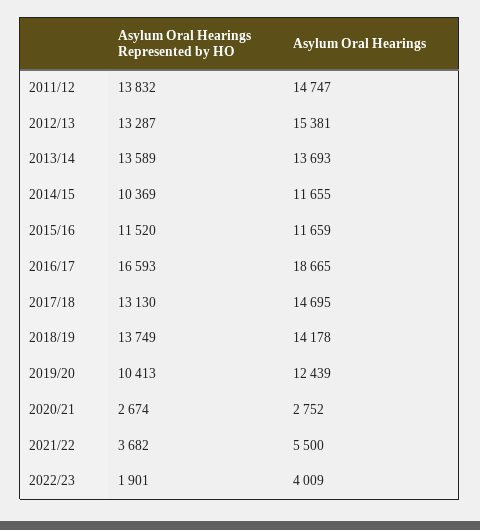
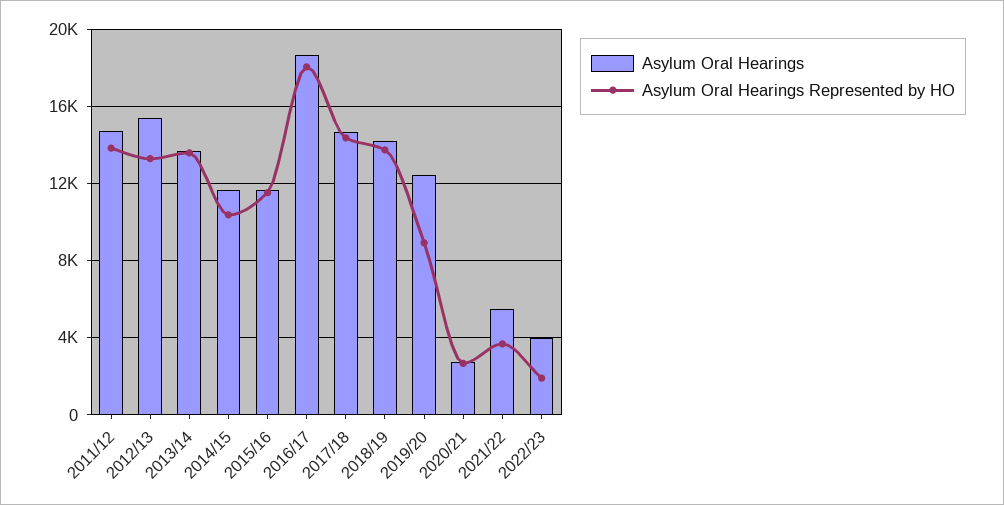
Asylum Oral Hearings Represented by HO, 2016/17: 16593 -> 18000
Asylum Oral Hearings Represented by HO, 2017/18: 13130 -> 14500
Asylum Oral Hearings Represented by HO, 2019/20: 10413 -> 9000

